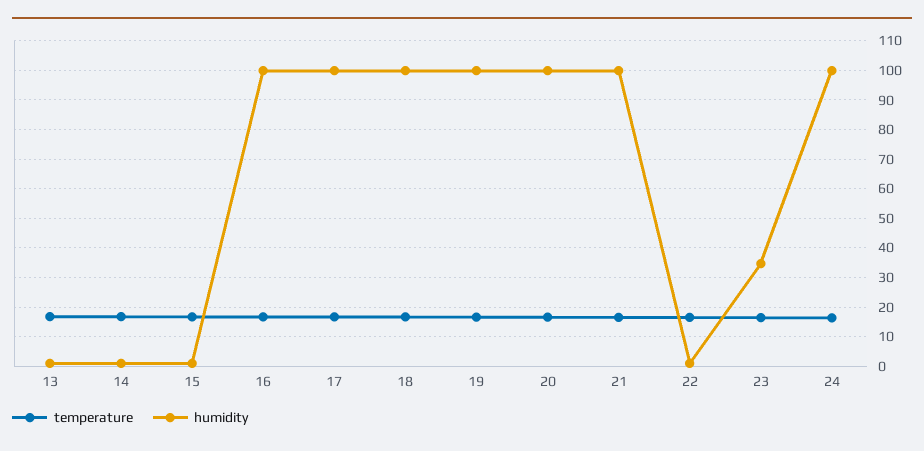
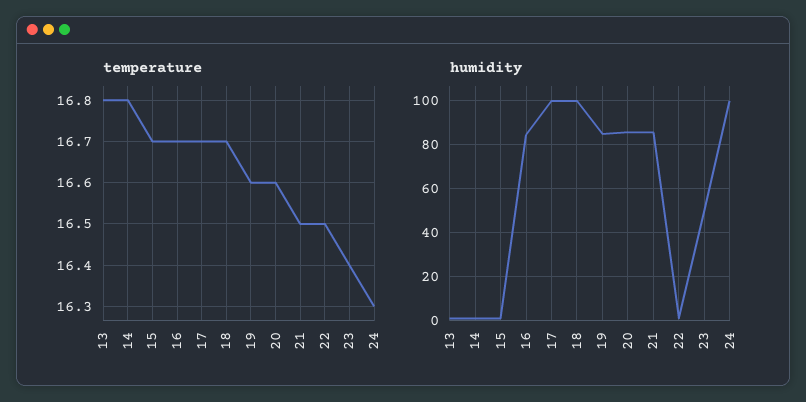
humidity, 16: 100 -> 85
humidity, 19: 100 -> 85
humidity, 20: 100 -> 85
humidity, 21: 100 -> 85
humidity, 23: 35 -> 50

